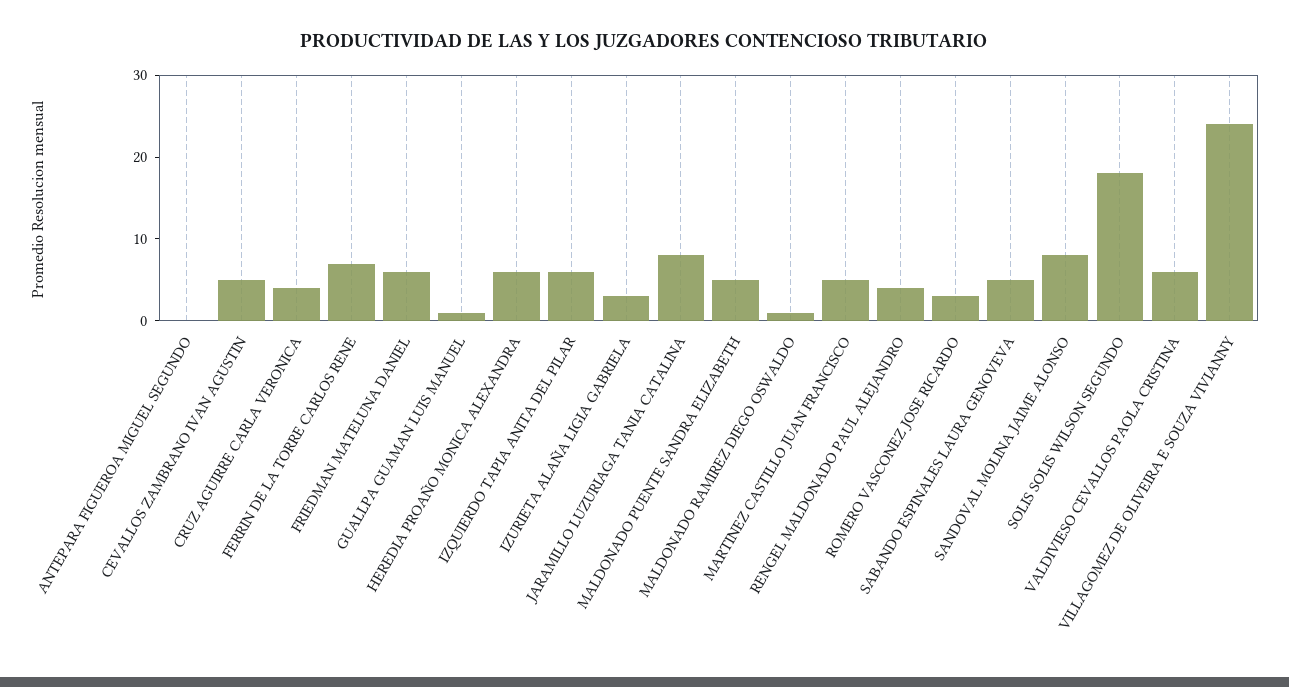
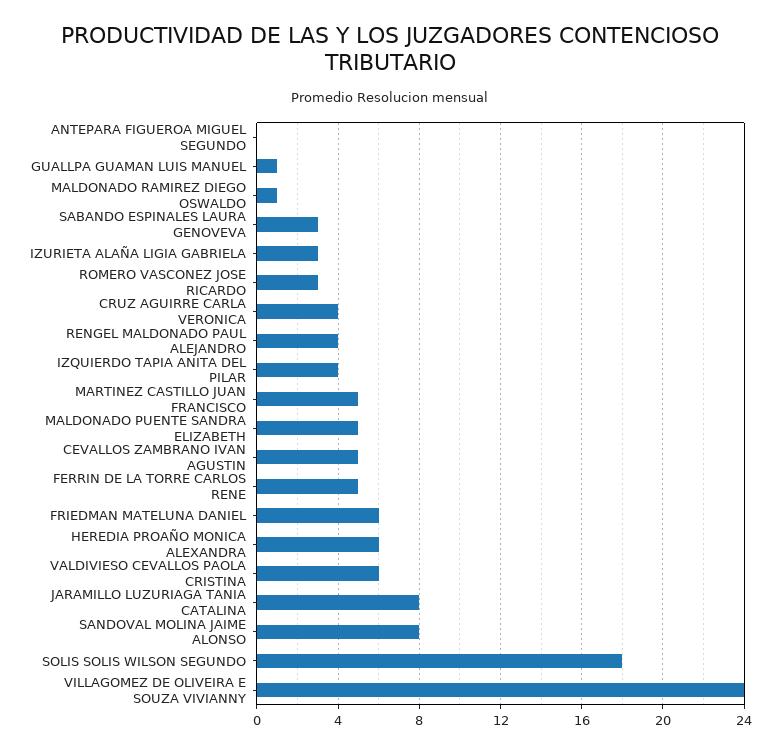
FERRIN DE LA TORRE CARLOS RENE: 7 -> 5
IZQUIERDO TAPIA ANITA DEL PILAR: 6 -> 4
SABANDO ESPINALES LAURA GENOVEVA: 5 -> 3

